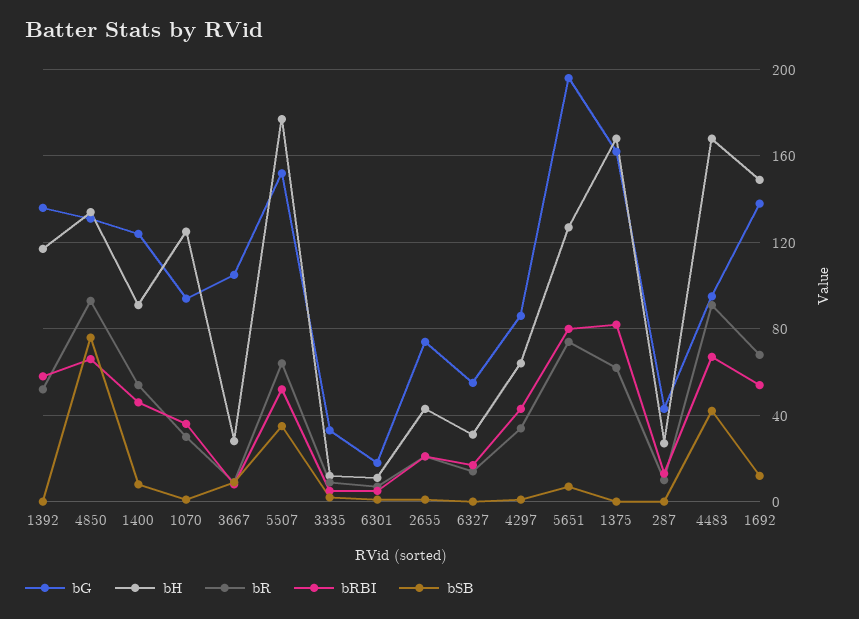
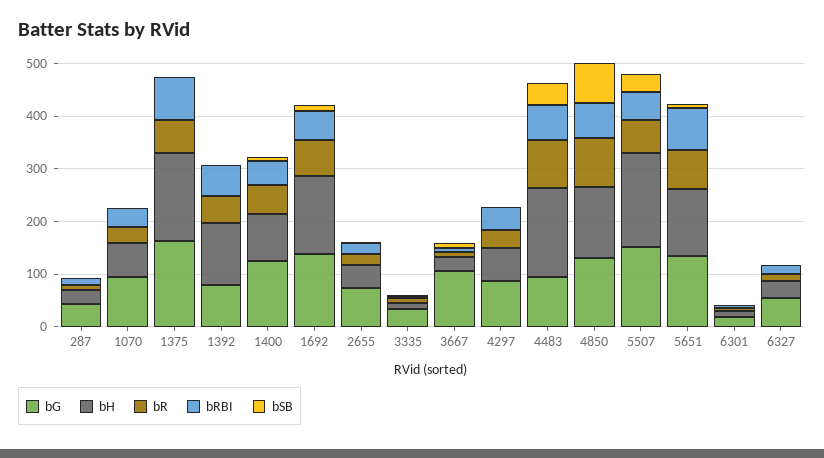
bG, 1392: 135 -> 80
bH, 1070: 125 -> 60
bG, 5651: 195 -> 140

